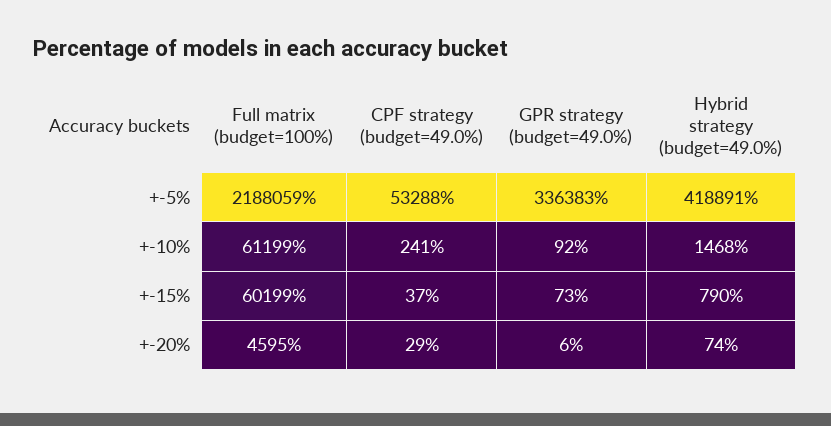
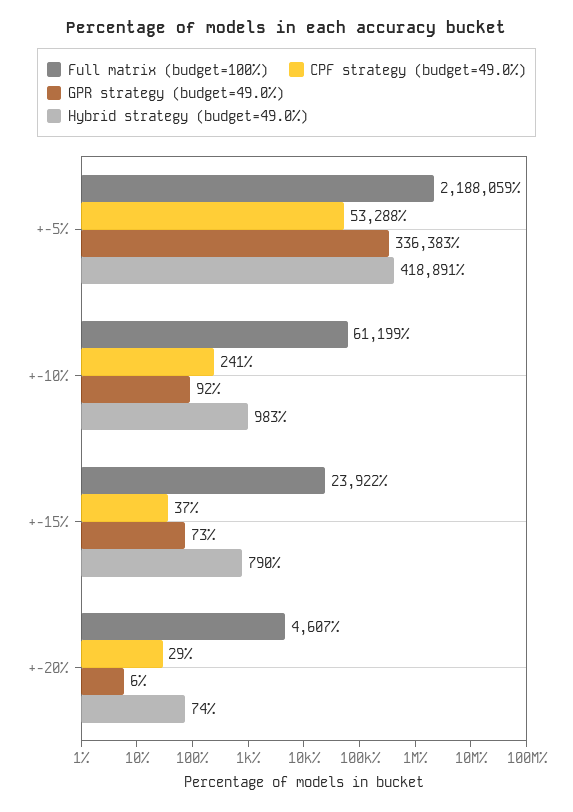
Hybrid strategy (budget=49.0%), +-10%: 1468 -> 983
Full matrix (budget=100%), +-15%: 60199 -> 23922
Full matrix (budget=100%), +-20%: 4595 -> 4607

